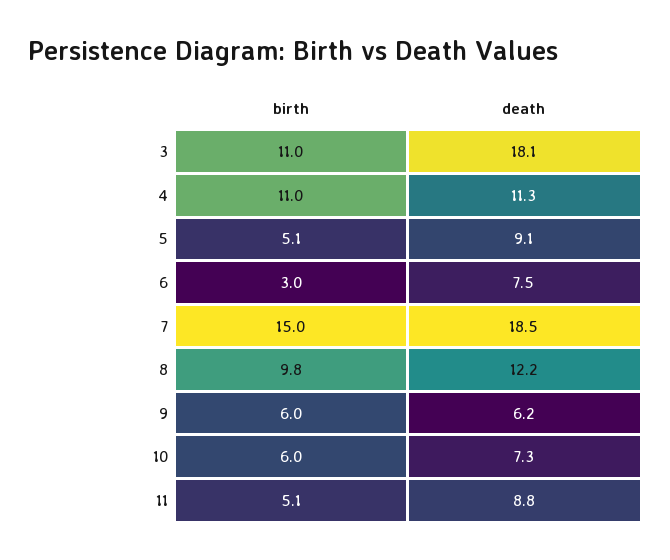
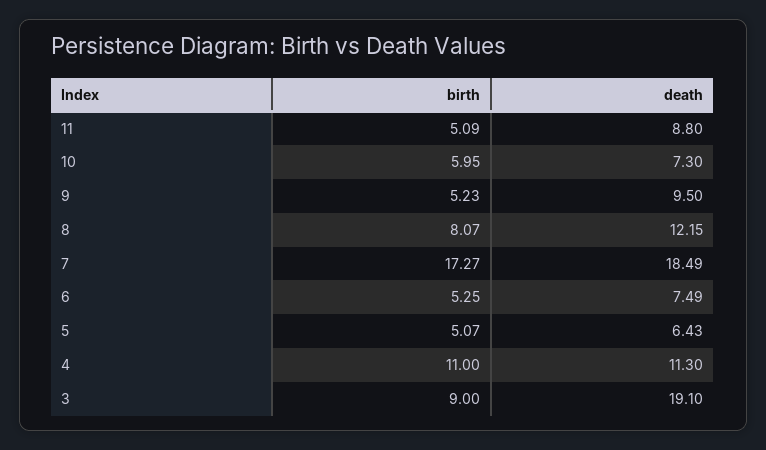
birth, 3: 11 -> 9
death, 3: 18.1 -> 19.1
death, 5: 9.1 -> 6.43
birth, 6: 3 -> 5.25
birth, 7: 15 -> 17.27
birth, 8: 9.8 -> 8.07
birth, 9: 6 -> 5.23
death, 9: 6.2 -> 9.5

